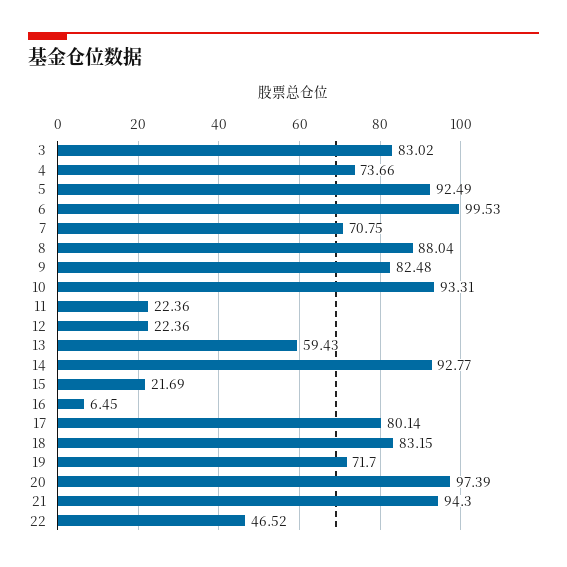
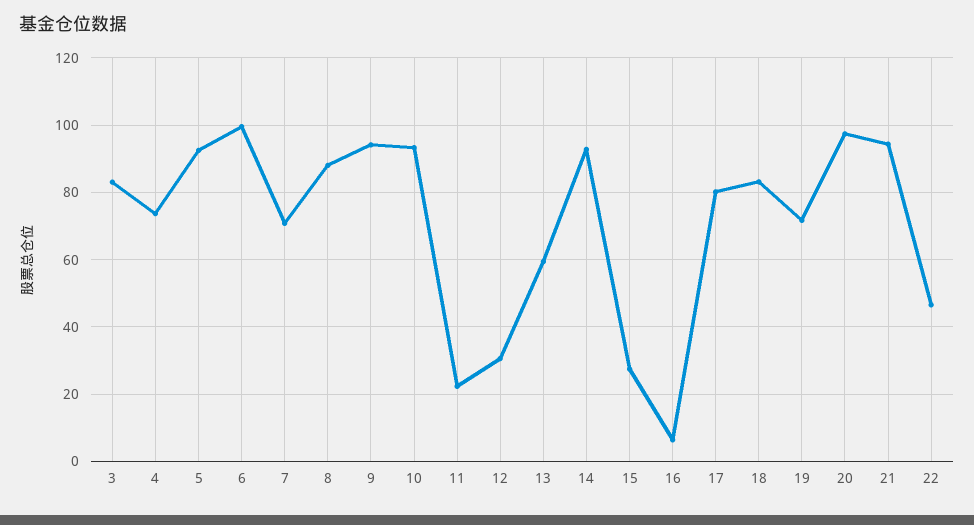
9: 82.48 -> 94
12: 22.36 -> 30
15: 21.69 -> 28

